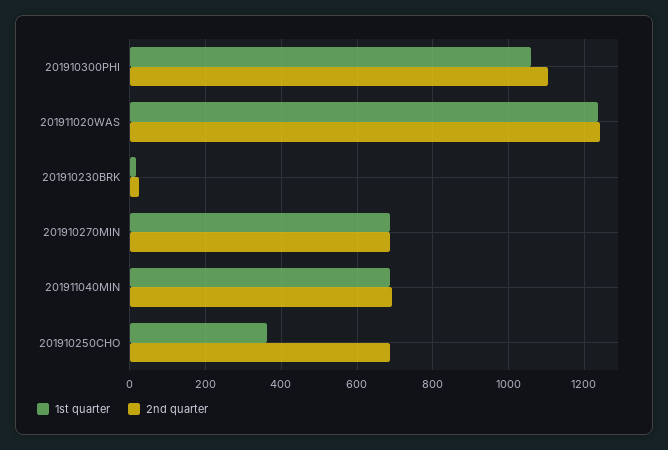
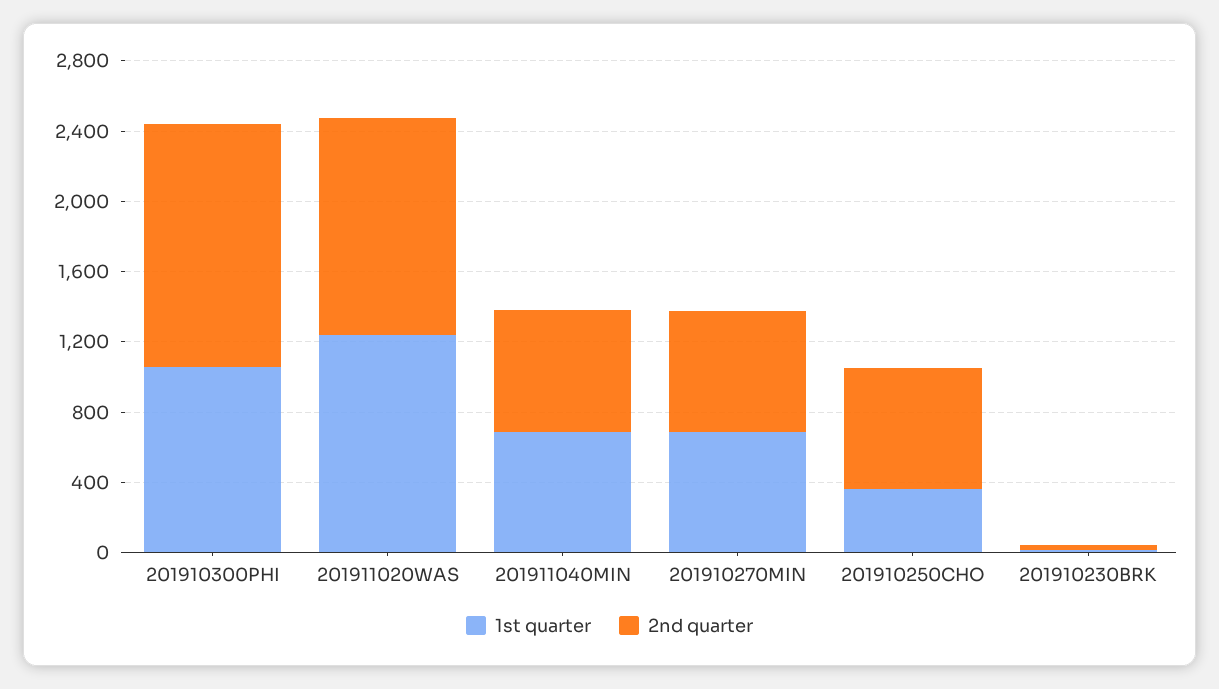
2nd quarter, 201910300PHI: 1100 -> 1400

